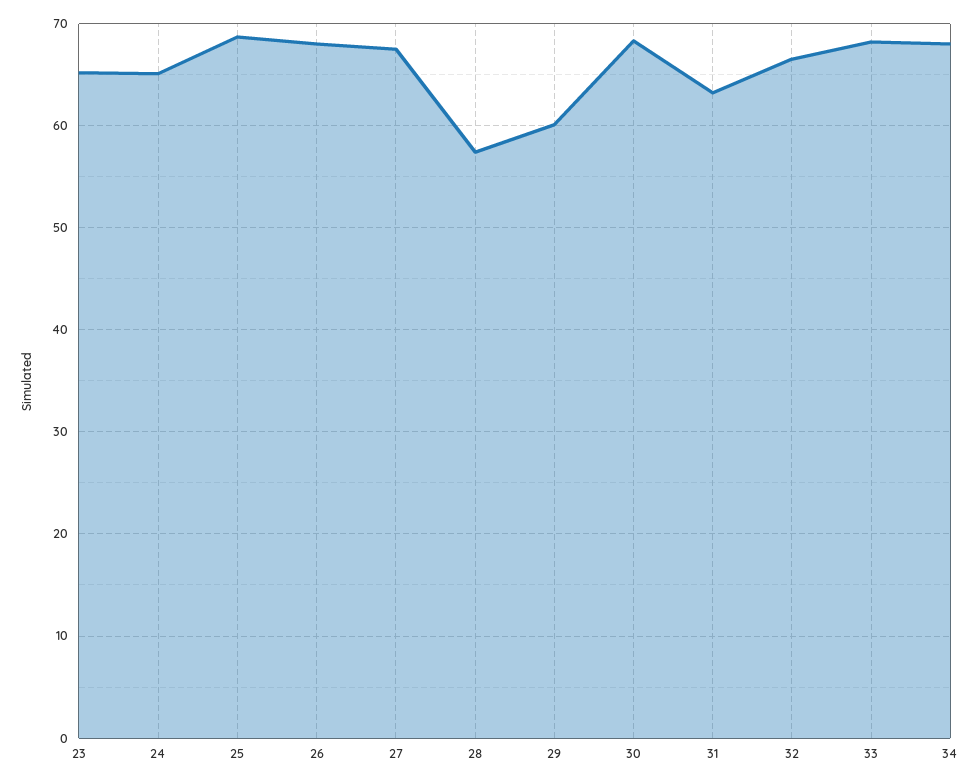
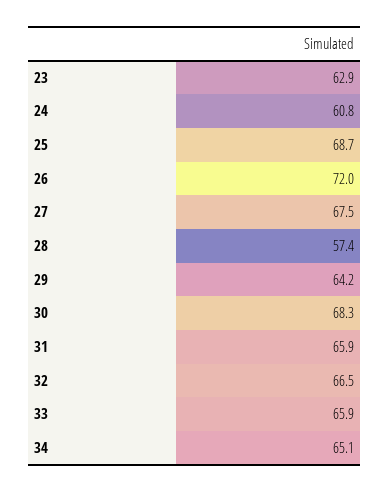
23: 65 -> 62.9
24: 65 -> 60.8
26: 68 -> 72
29: 60 -> 64.2
31: 63 -> 65.9
33: 68 -> 65.9
34: 68 -> 65.1

